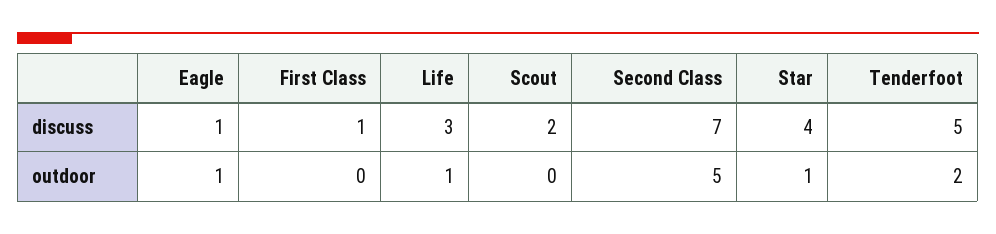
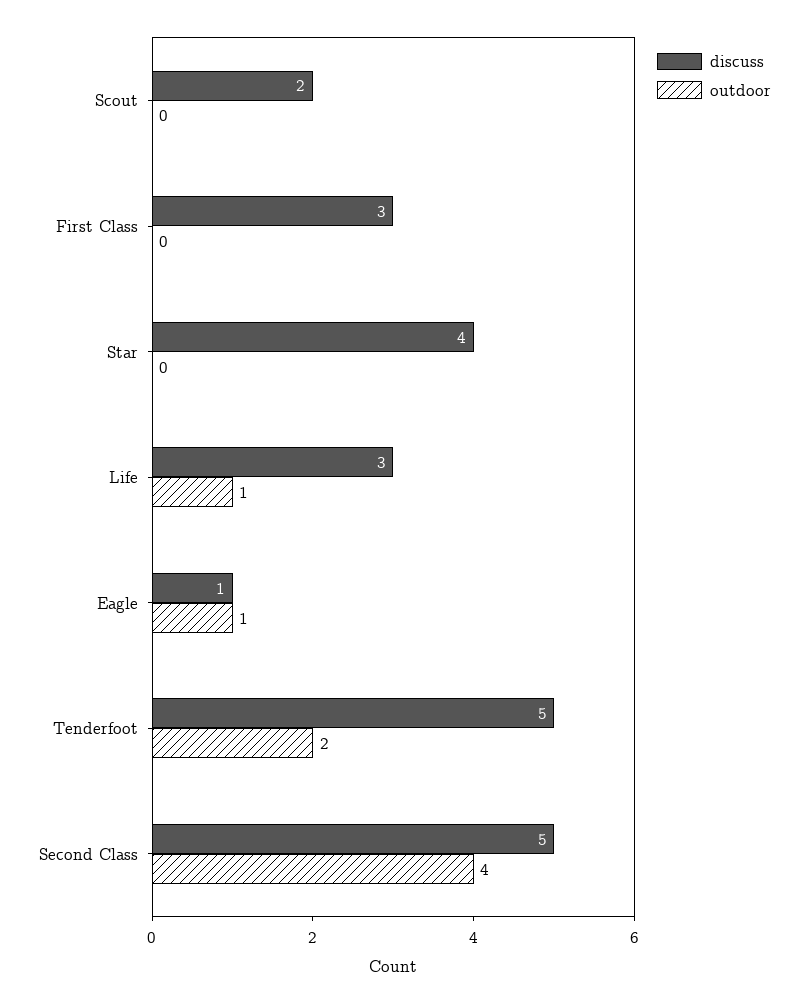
discuss, First Class: 1 -> 3
discuss, Second Class: 7 -> 5
outdoor, Second Class: 5 -> 4
outdoor, Star: 1 -> 0

